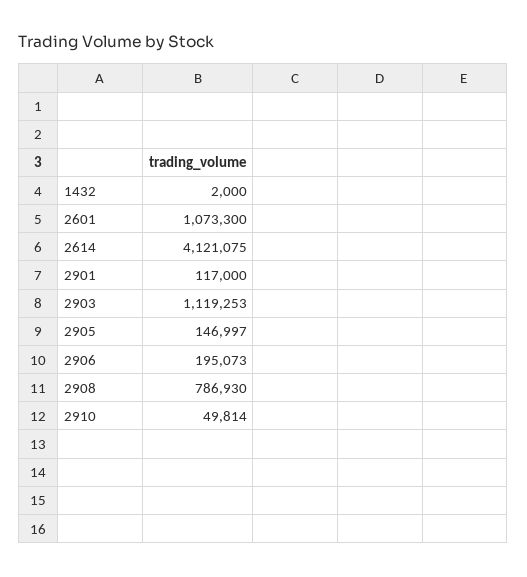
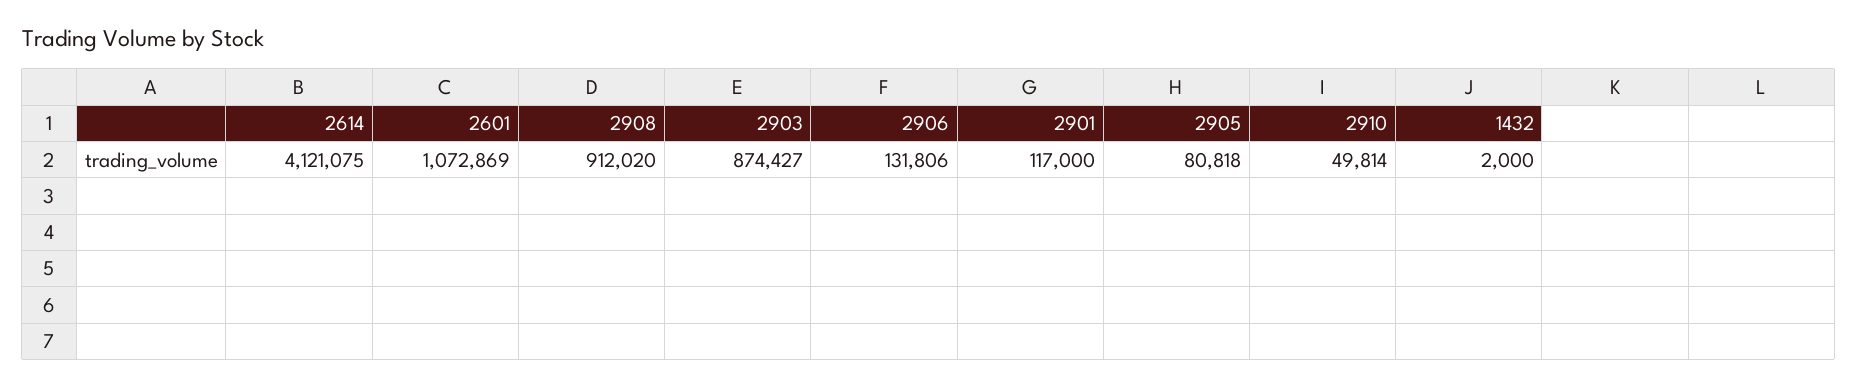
2601: 1073300 -> 1072869
2903: 1119253 -> 874427
2905: 146997 -> 80818
2906: 195073 -> 131806
2908: 786930 -> 912020

